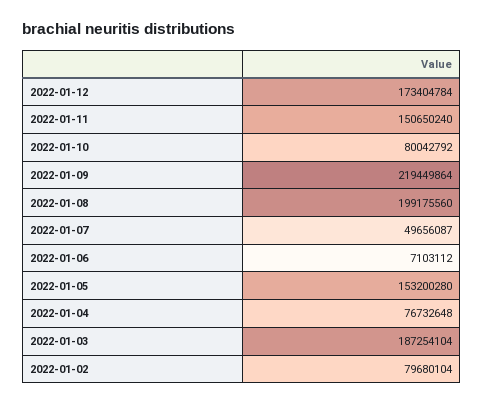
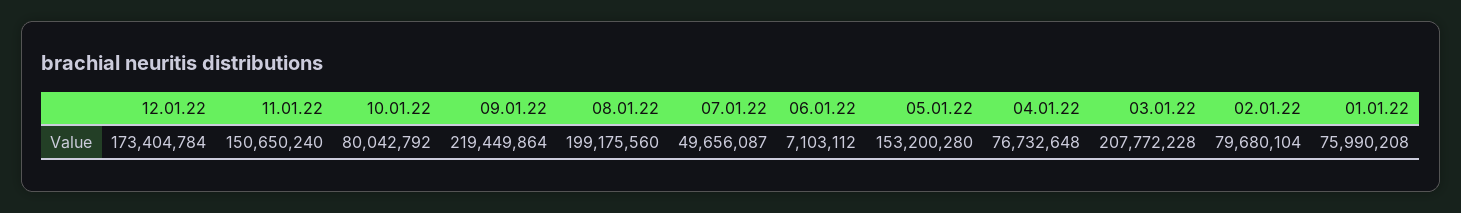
2022-01-03: 187254104 -> 207772228
01.01.22: none -> 75990208

